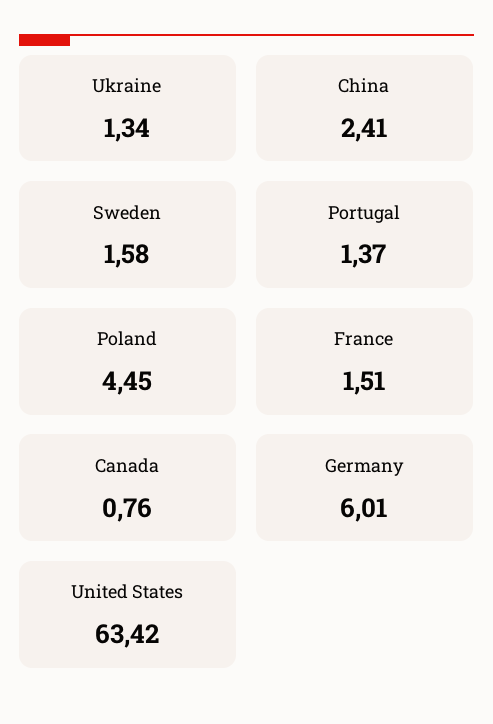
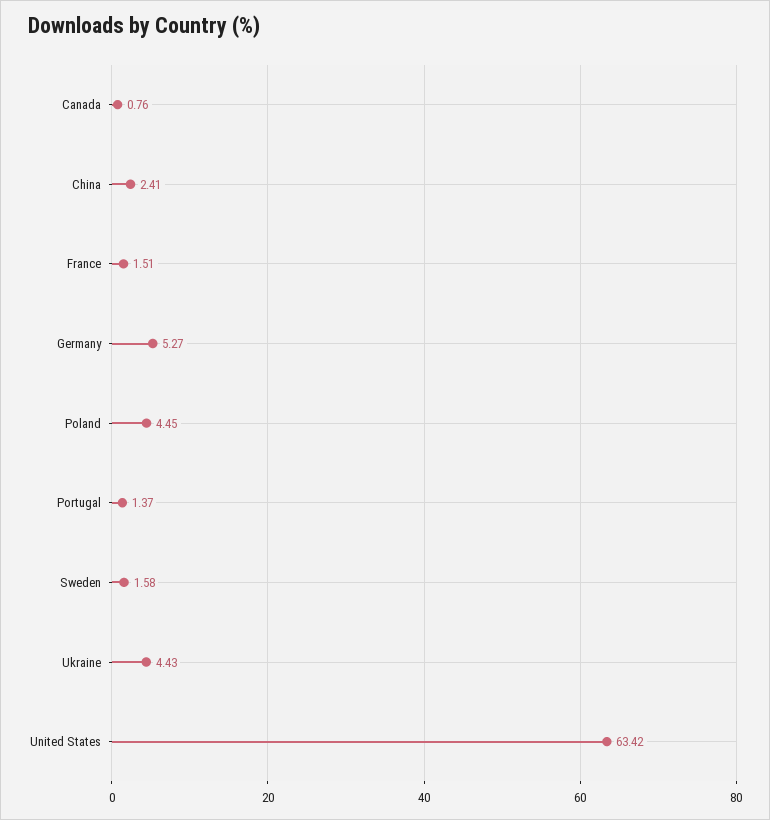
Ukraine: 1.34 -> 4.43
Germany: 6.01 -> 5.27

